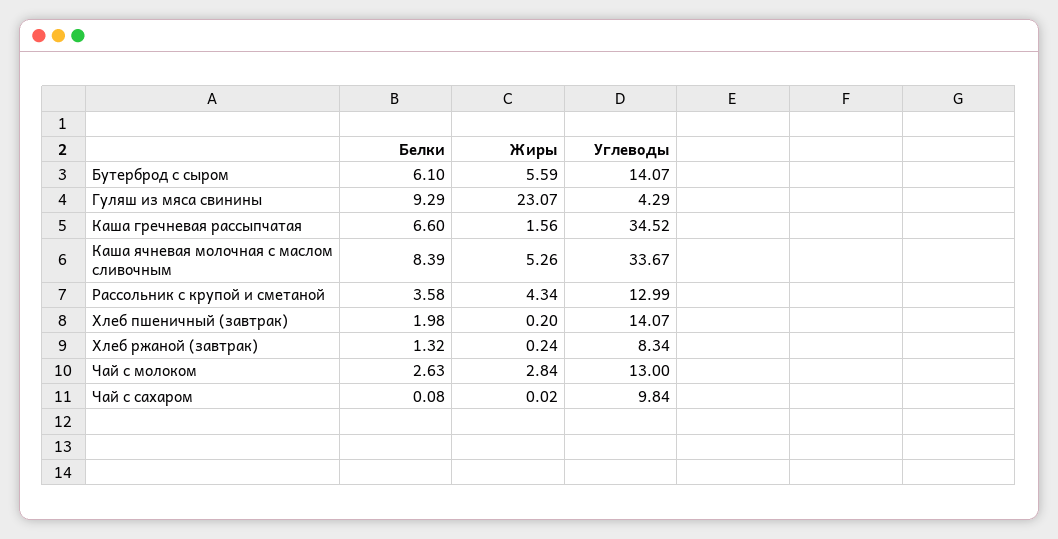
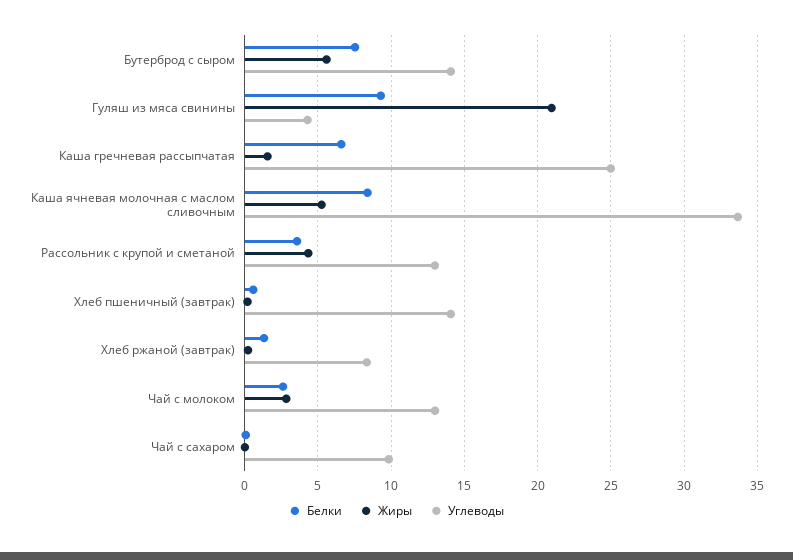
Белки, Бутерброд с сыром: 6.1 -> 7.5
Жиры, Гуляш из мяса свинины: 23.07 -> 21
Углеводы, Каша гречневая рассыпчатая: 34.52 -> 25
Белки, Хлеб пшеничный (завтрак): 1.98 -> 0.5

